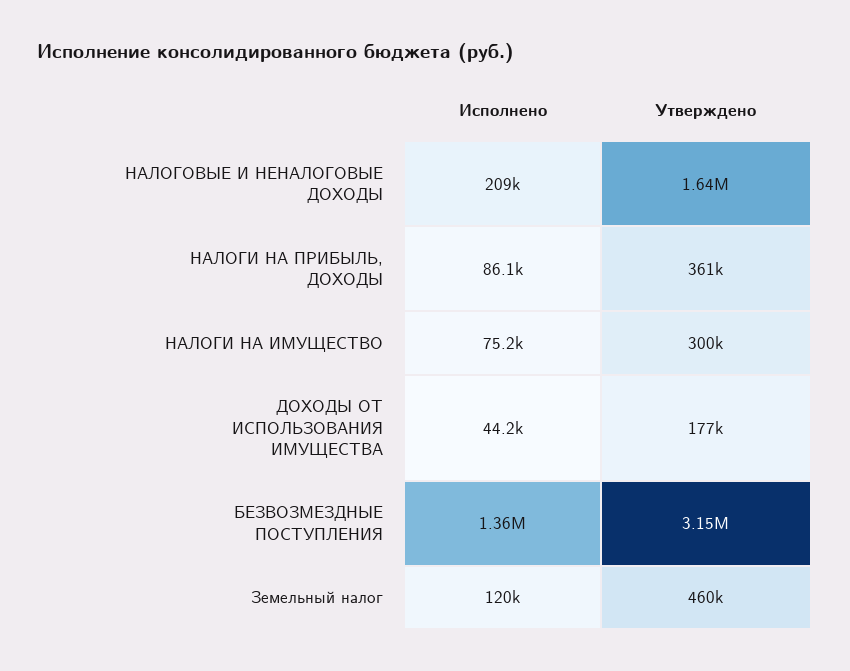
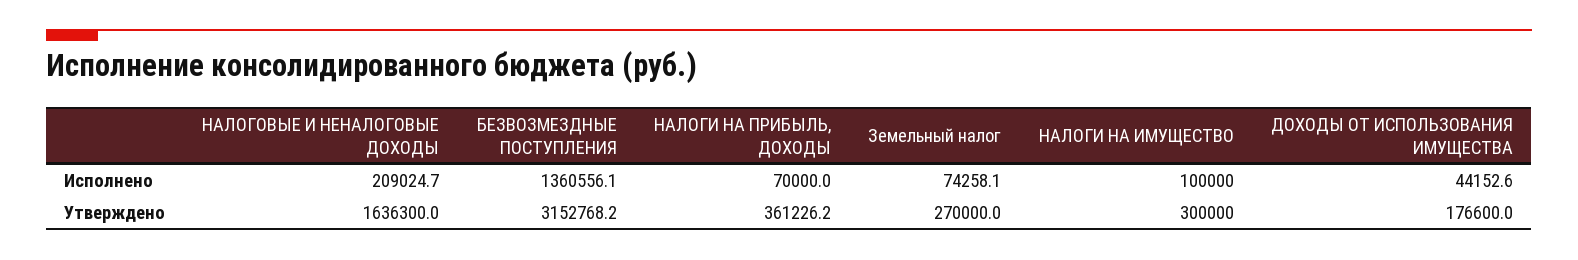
Исполнено, НАЛОГИ НА ПРИБЫЛЬ, ДОХОДЫ: 86100 -> 70000
Исполнено, НАЛОГИ НА ИМУЩЕСТВО: 75200 -> 100000
Исполнено, Земельный налог: 120000 -> 74258.1
Утверждено, Земельный налог: 460000 -> 270000

